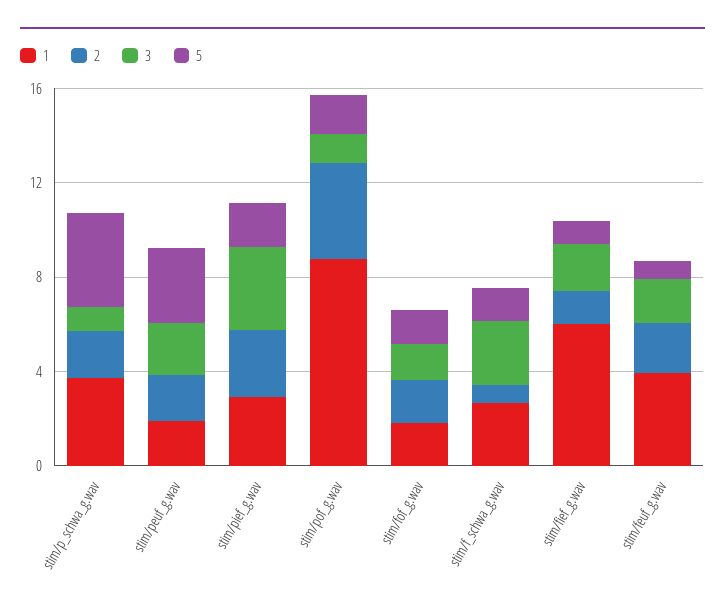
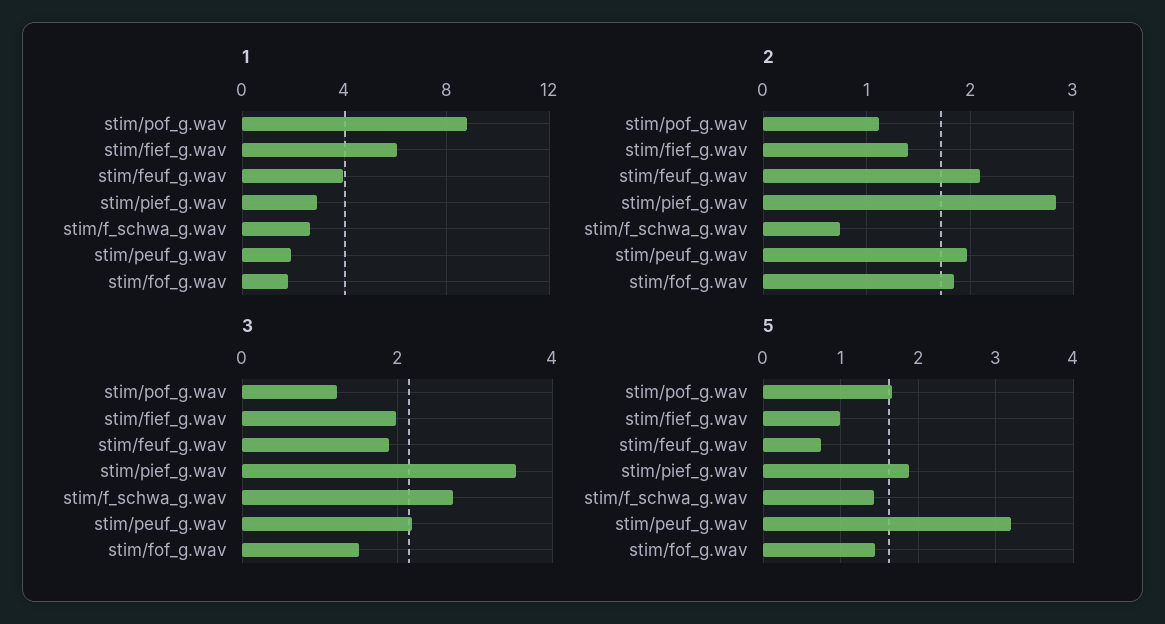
1, stim/p_schwa_g.wav: 4 -> none
2, stim/p_schwa_g.wav: 2 -> none
3, stim/p_schwa_g.wav: 1 -> none
5, stim/p_schwa_g.wav: 4 -> none
2, stim/pof_g.wav: 4 -> 1.1

